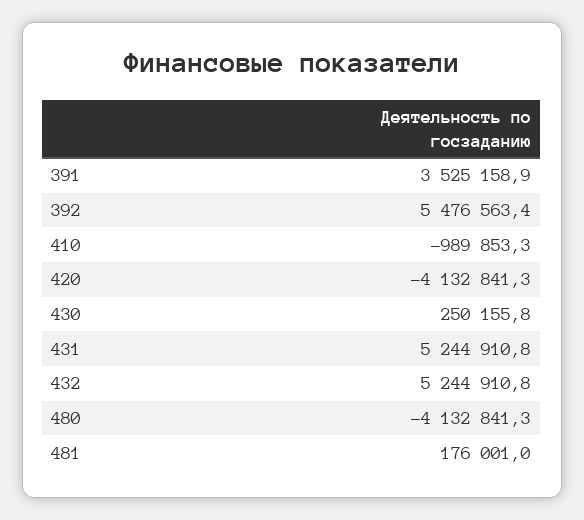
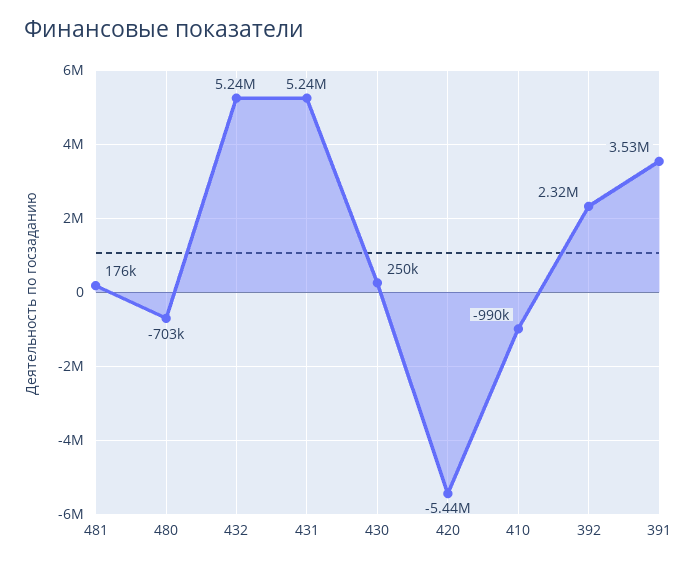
392: 5476563.4 -> 2320000
420: -4132841.3 -> -5440000
480: -4132841.3 -> -703000

